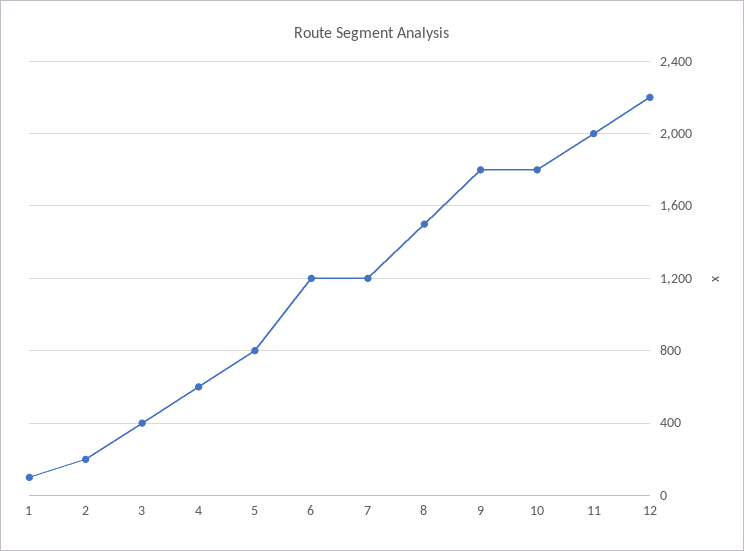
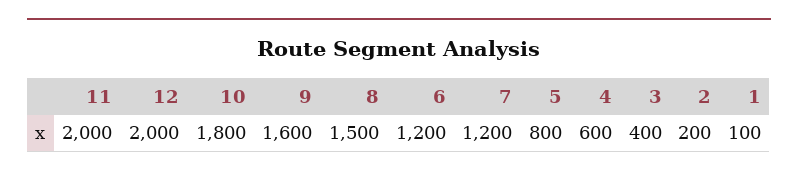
9: 1800 -> 1600
12: 2200 -> 2000

